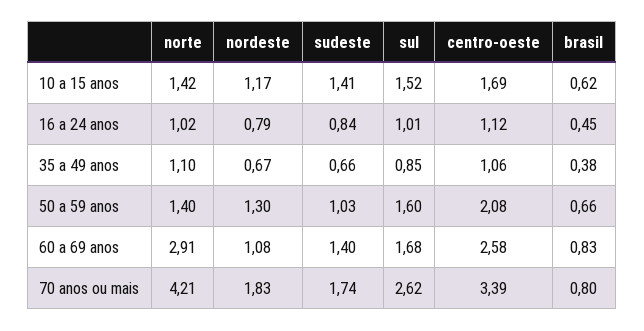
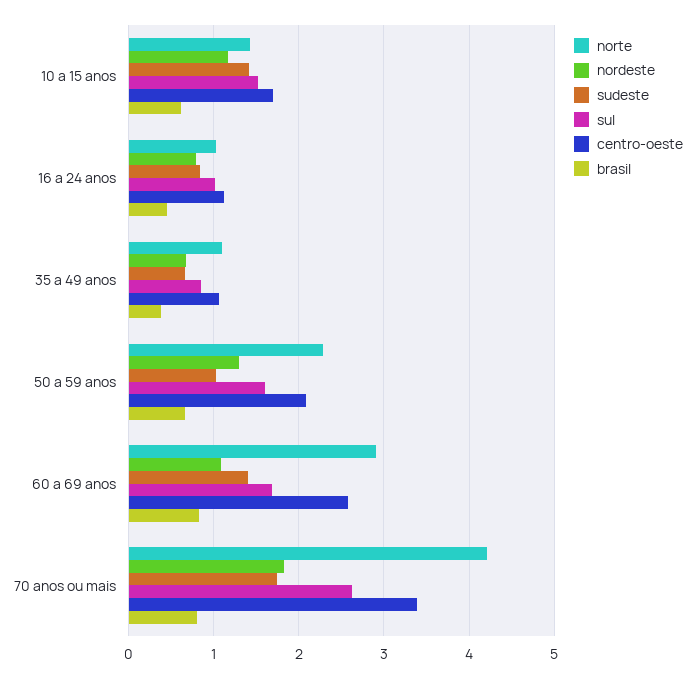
norte, 50 a 59 anos: 1.4 -> 2.3

